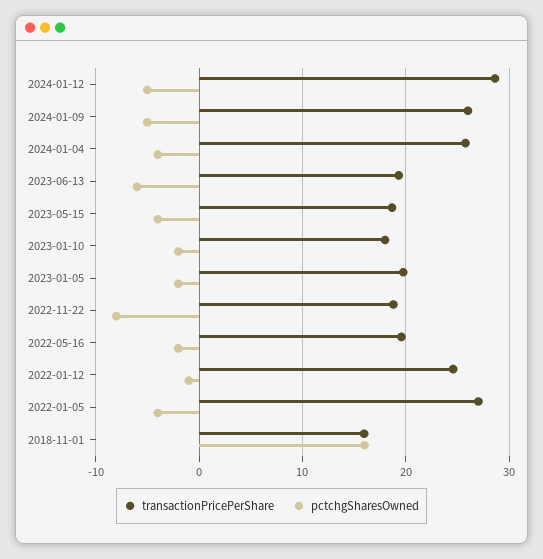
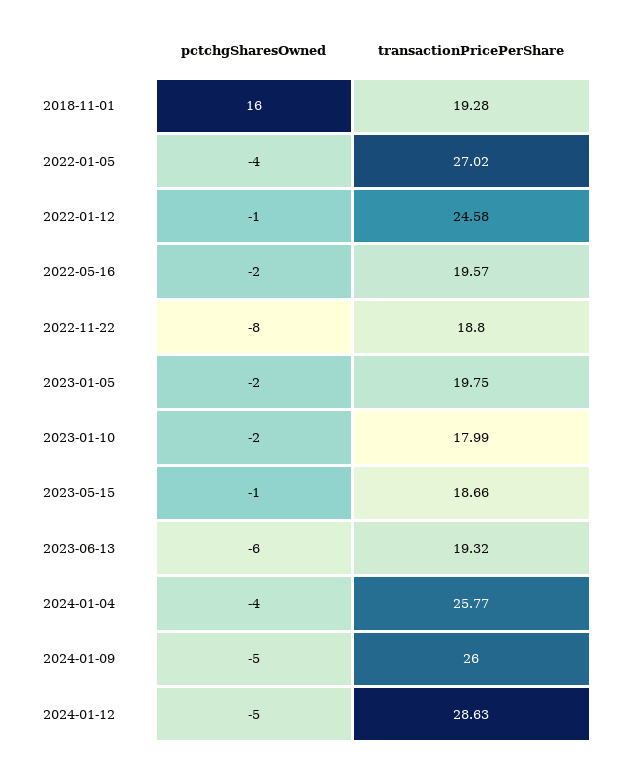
pctchgSharesOwned, 2023-05-15: -4 -> -1
transactionPricePerShare, 2018-11-01: 16 -> 19.28

